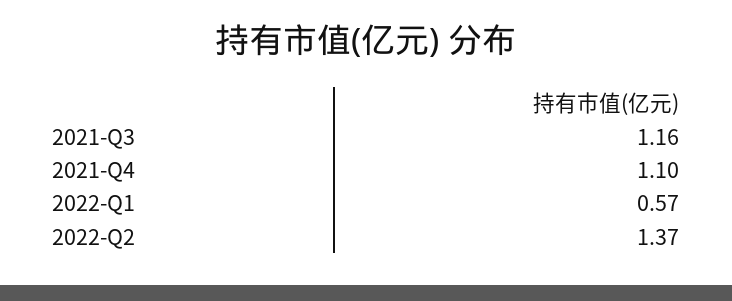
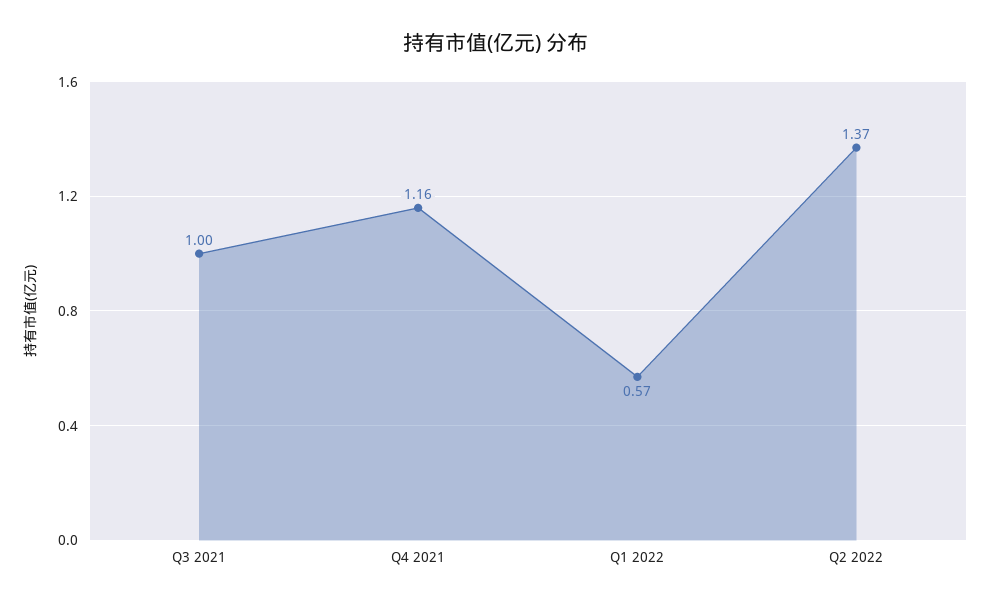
2021-Q3: 1.16 -> 1
2021-Q4: 1.1 -> 1.16

